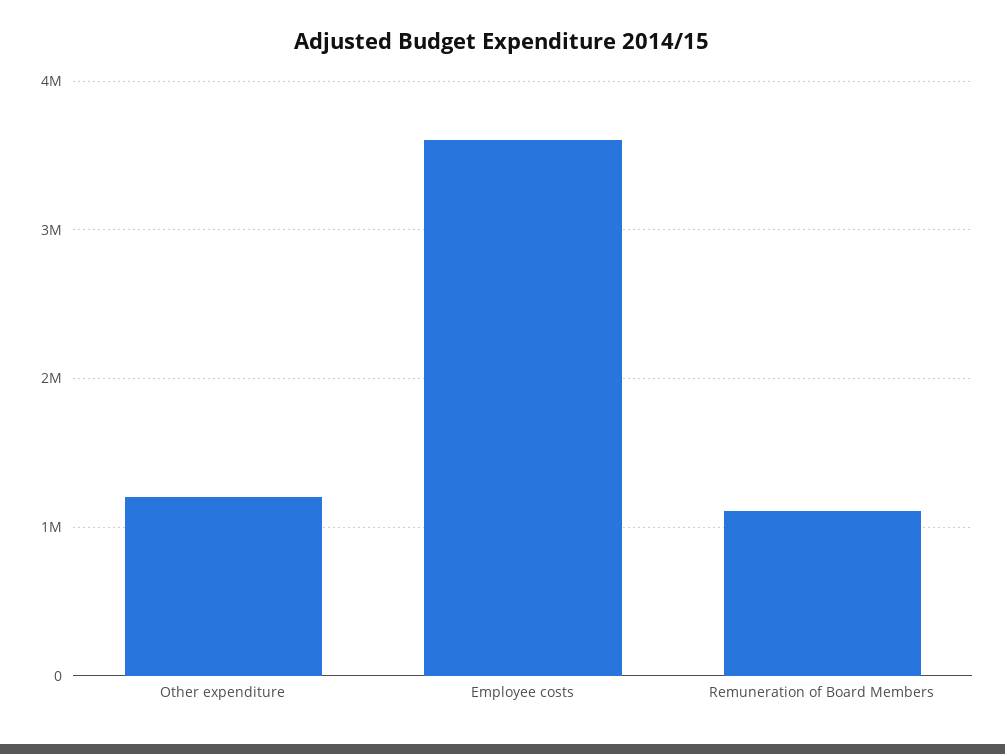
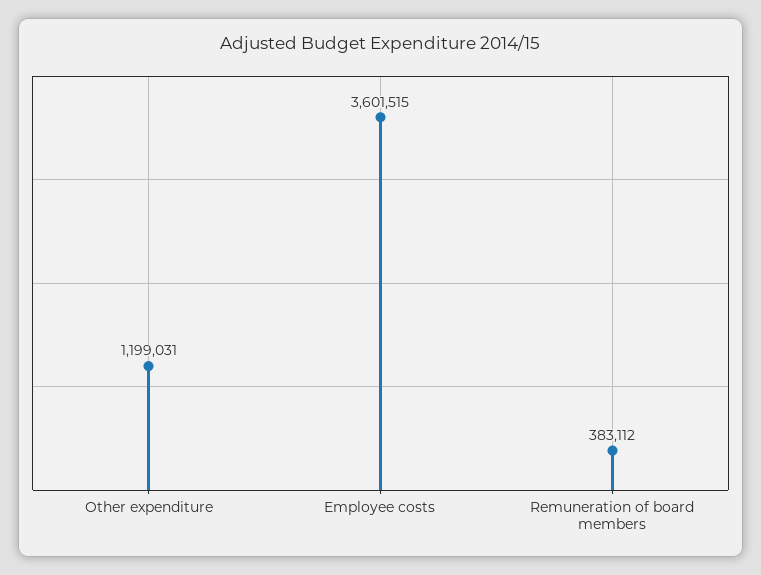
Remuneration of Board Members: 1100000 -> 383112

